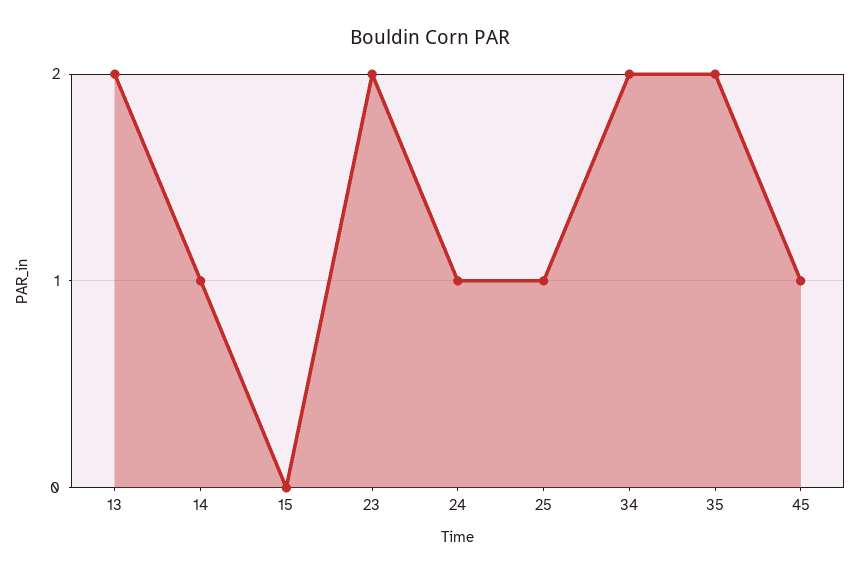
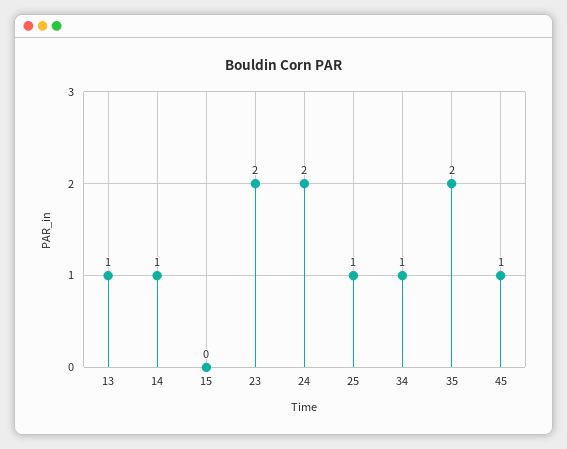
13: 2 -> 1
24: 1 -> 2
34: 2 -> 1

